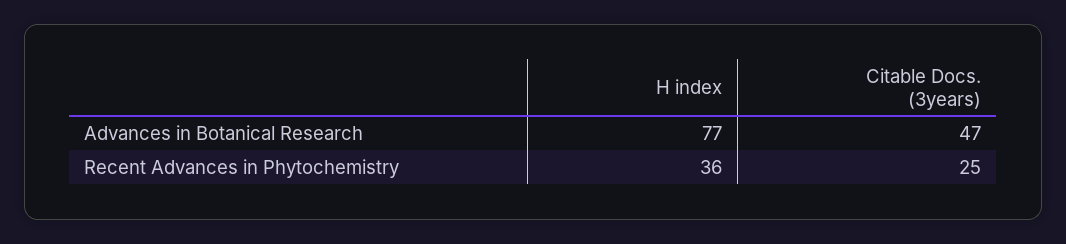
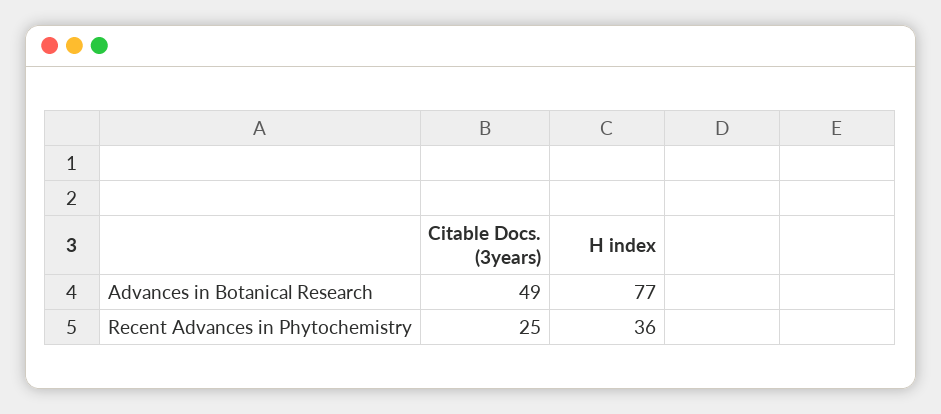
Citable Docs. (3years), Advances in Botanical Research: 47 -> 49

